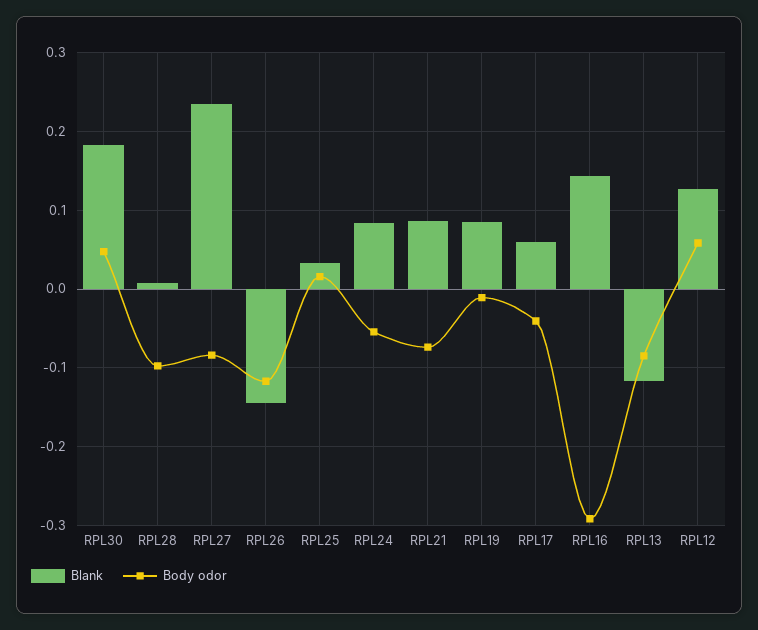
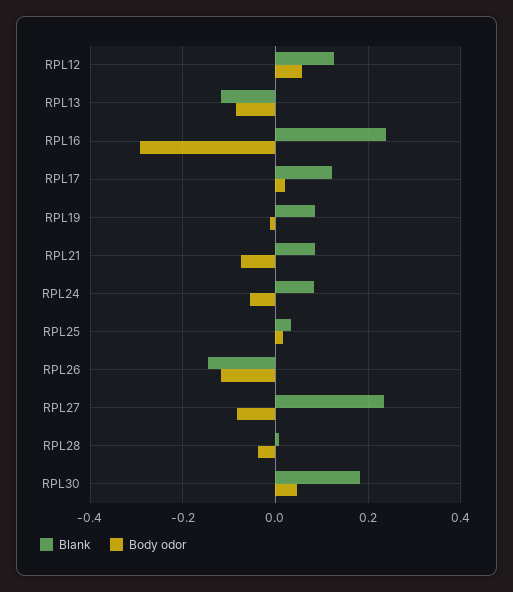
Body odor, RPL28: -0.1 -> -0.04
Blank, RPL17: 0.06 -> 0.12
Body odor, RPL17: -0.04 -> 0.02
Blank, RPL16: 0.14 -> 0.24

